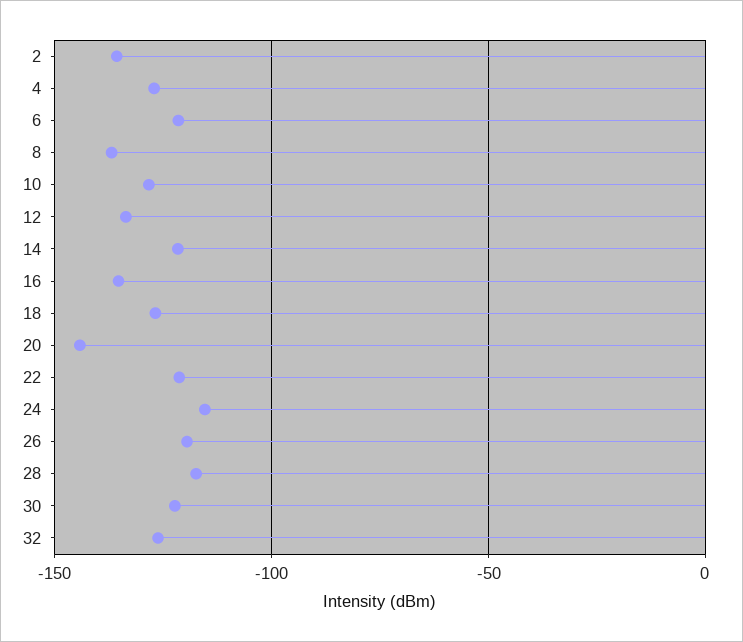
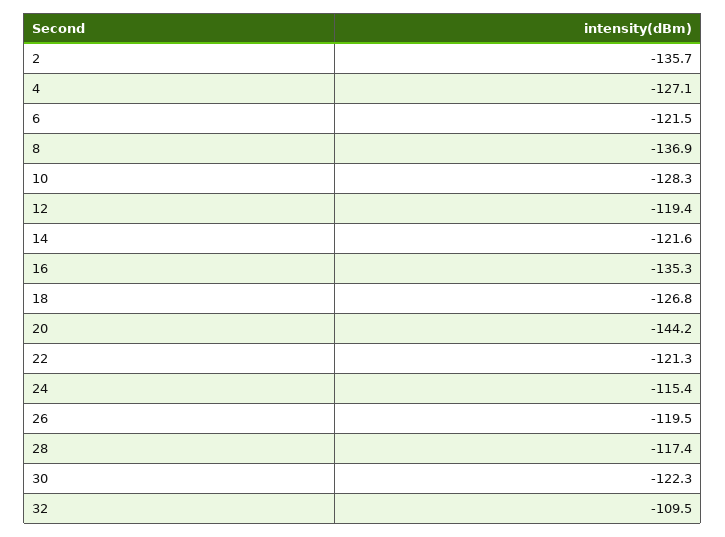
12: -135 -> -119.4
32: -125 -> -109.5

